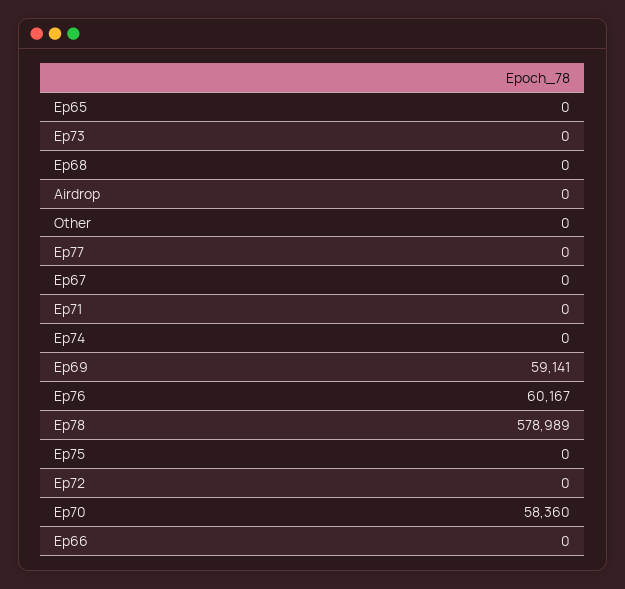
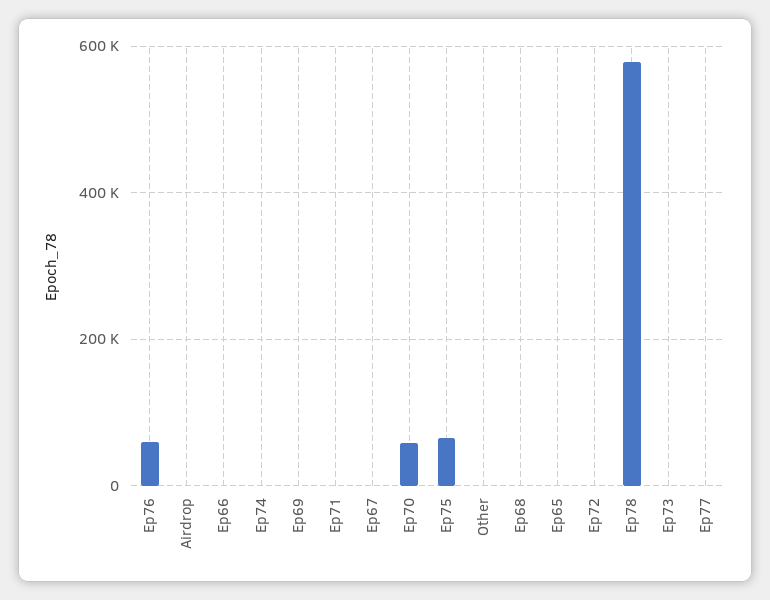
Ep69: 59141 -> 0
Ep75: 0 -> 60000

